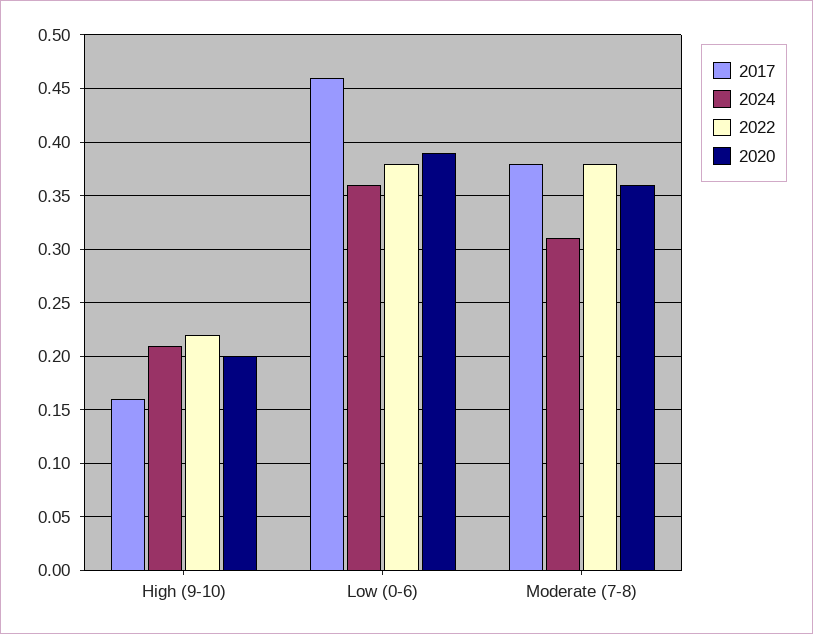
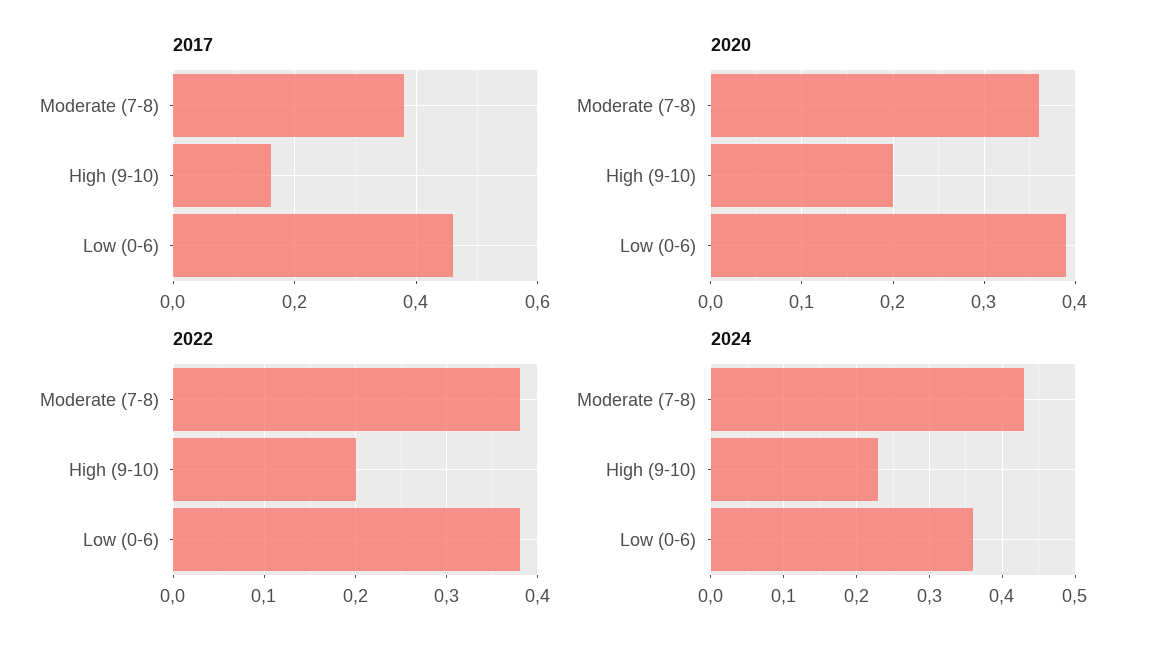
2024, High (9-10): 0.21 -> 0.23
2022, High (9-10): 0.22 -> 0.2
2024, Moderate (7-8): 0.31 -> 0.43

